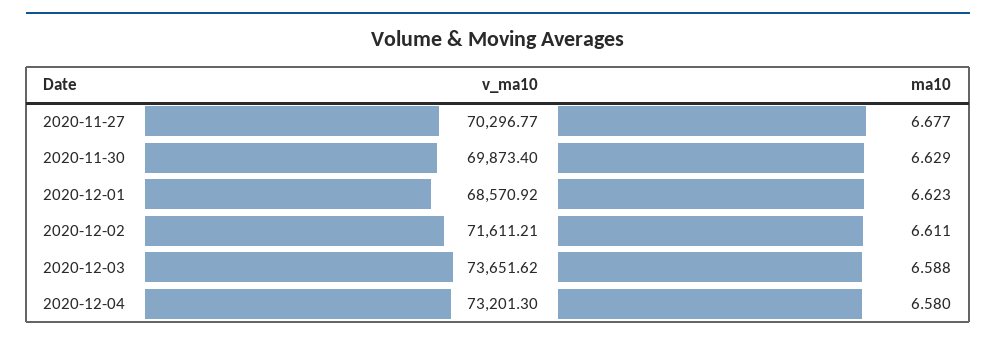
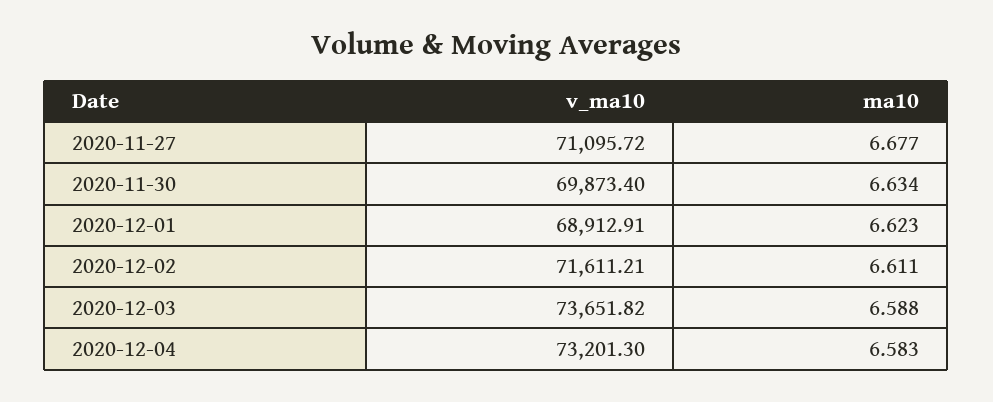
v_ma10, 2020-11-27: 70296.77 -> 71095.72
ma10, 2020-11-30: 6.629 -> 6.634
v_ma10, 2020-12-01: 68570.92 -> 68912.91
v_ma10, 2020-12-03: 73651.62 -> 73651.82
ma10, 2020-12-04: 6.58 -> 6.583

